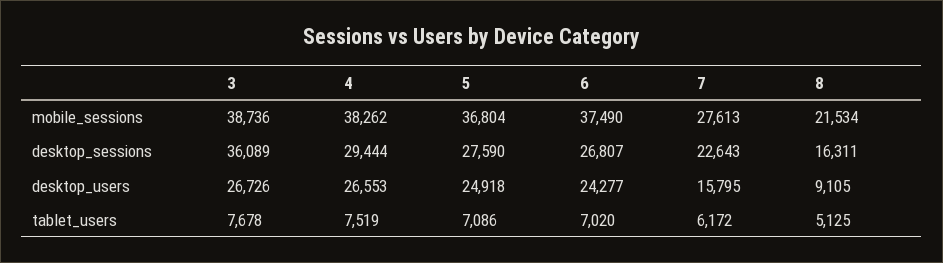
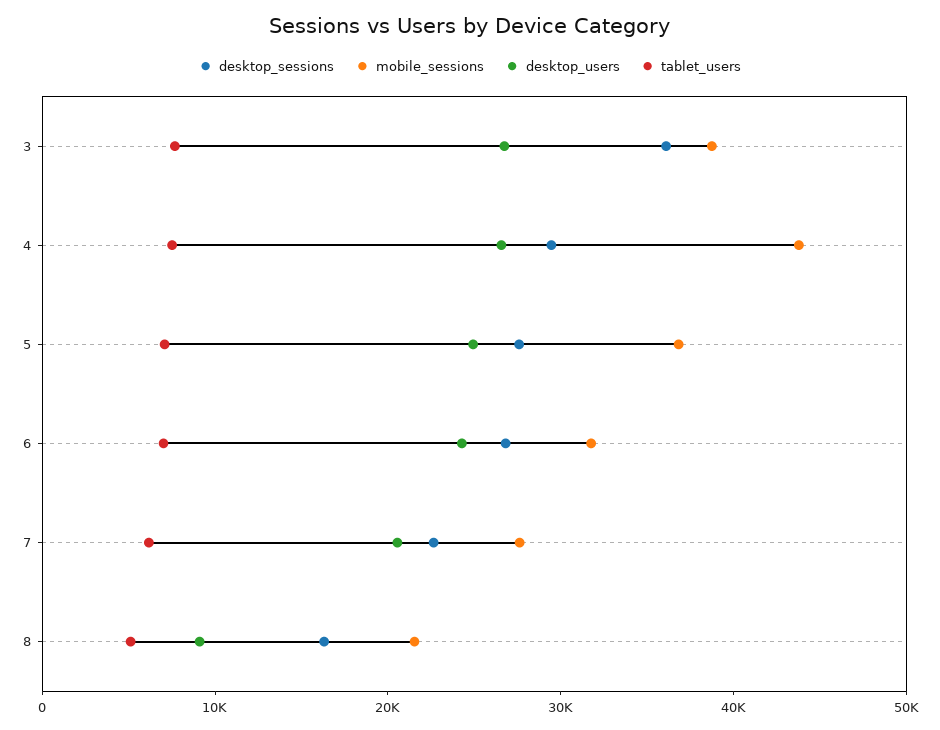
mobile_sessions, 4: 38262 -> 44000
mobile_sessions, 6: 37490 -> 32000
desktop_users, 7: 15795 -> 20000

